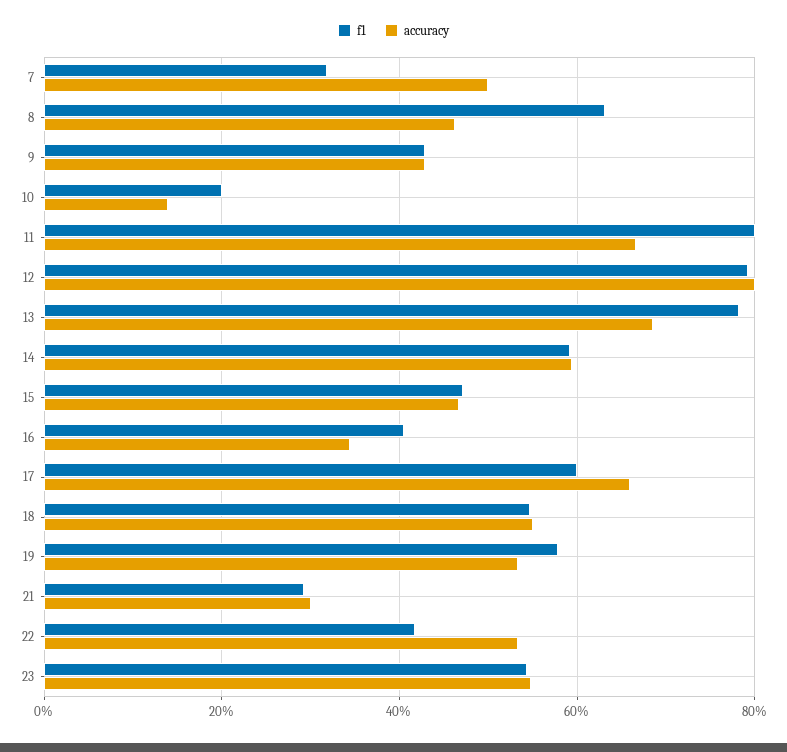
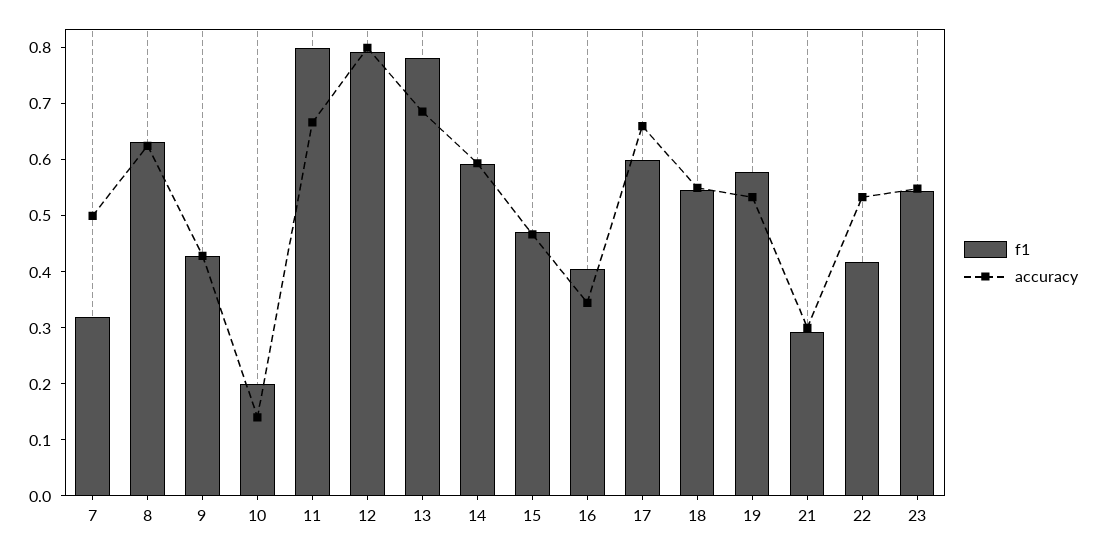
accuracy, 8: 0.46 -> 0.62

